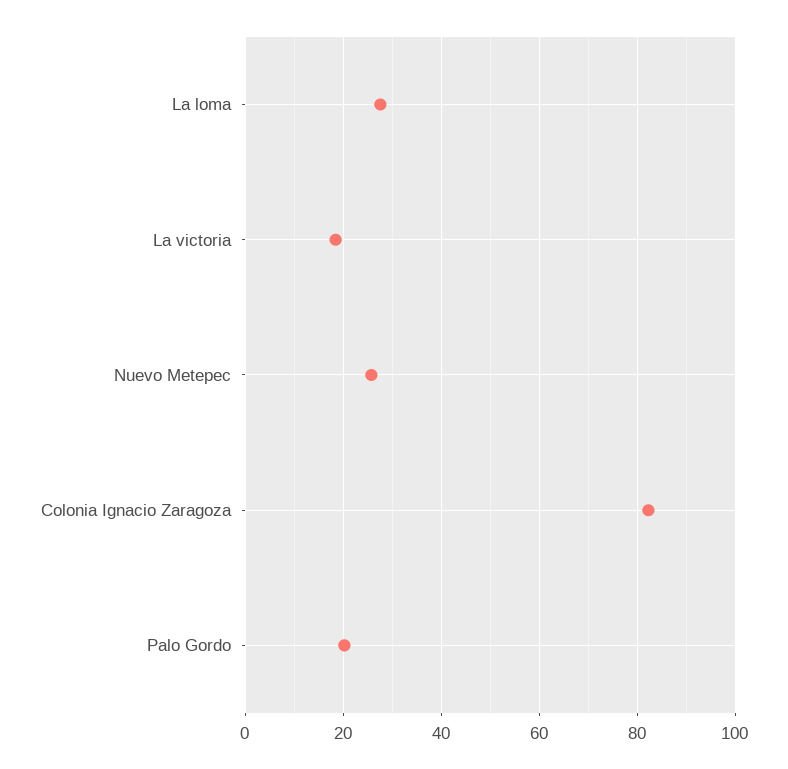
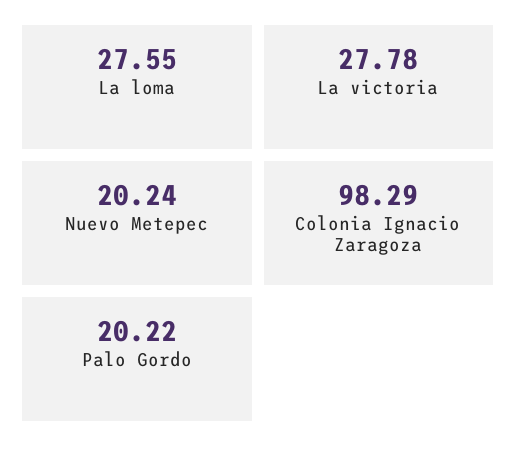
La victoria: 18 -> 27.78
Nuevo Metepec: 26 -> 20.24
Colonia Ignacio Zaragoza: 82 -> 98.29

